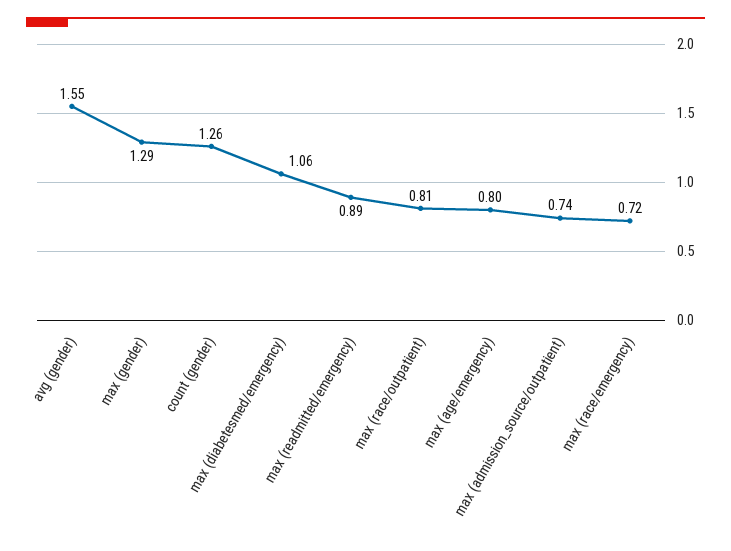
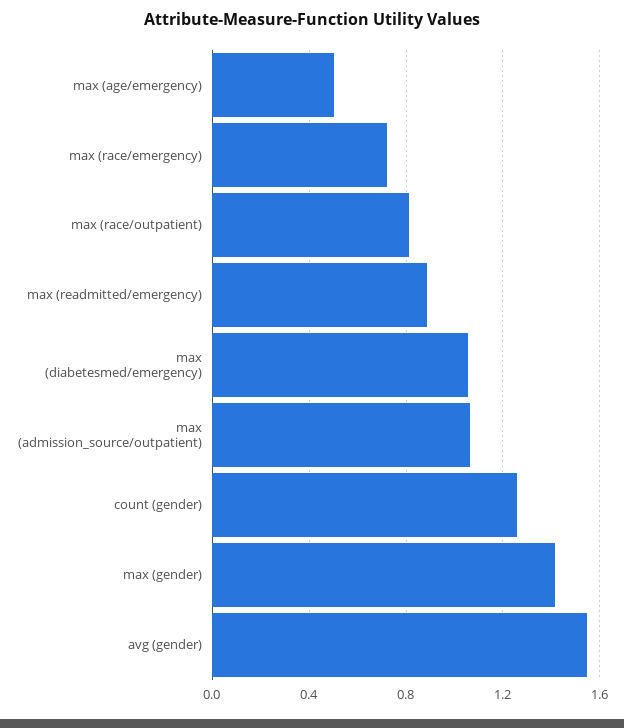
max (gender): 1.29 -> 1.4
max (age/emergency): 0.8 -> 0.5
max (admission_source/outpatient): 0.74 -> 1.05

